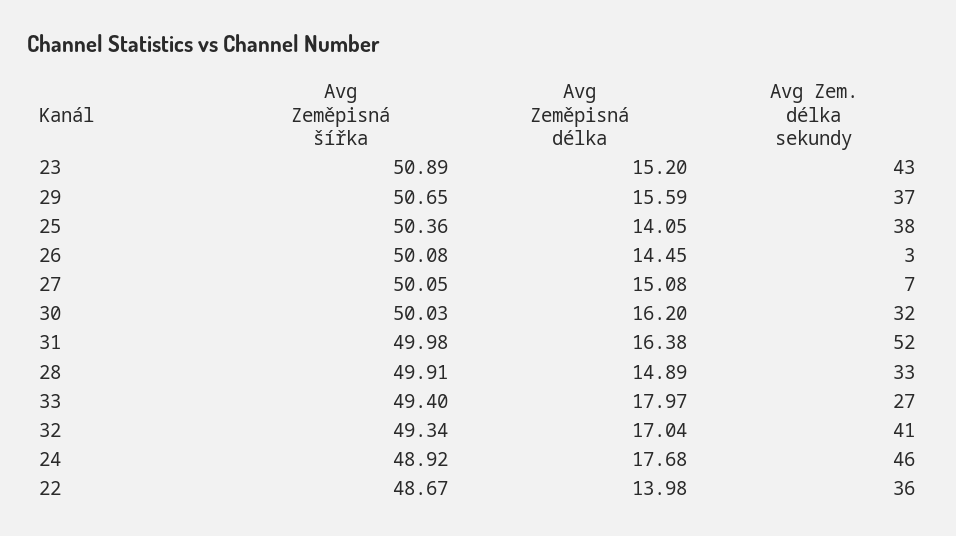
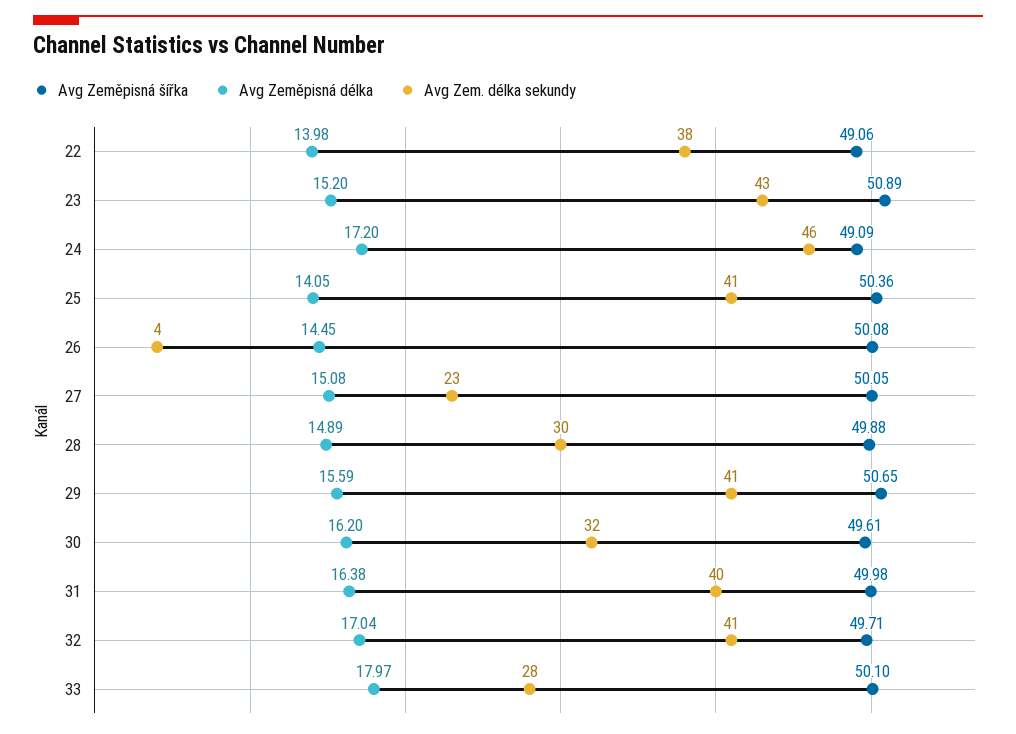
Avg Zem. délka sekundy, 29: 37 -> 41
Avg Zem. délka sekundy, 25: 38 -> 41
Avg Zem. délka sekundy, 26: 3 -> 4
Avg Zem. délka sekundy, 27: 7 -> 23
Avg Zeměpisná šířka, 30: 50.03 -> 49.61
Avg Zem. délka sekundy, 31: 52 -> 40
Avg Zeměpisná šířka, 28: 49.91 -> 49.88
Avg Zem. délka sekundy, 28: 33 -> 30
Avg Zeměpisná šířka, 33: 49.4 -> 50.1
Avg Zem. délka sekundy, 33: 27 -> 28
Avg Zeměpisná šířka, 32: 49.34 -> 49.71
Avg Zeměpisná šířka, 24: 48.92 -> 49.09
Avg Zeměpisná délka, 24: 17.68 -> 17.2
Avg Zeměpisná šířka, 22: 48.67 -> 49.06
Avg Zem. délka sekundy, 22: 36 -> 38

